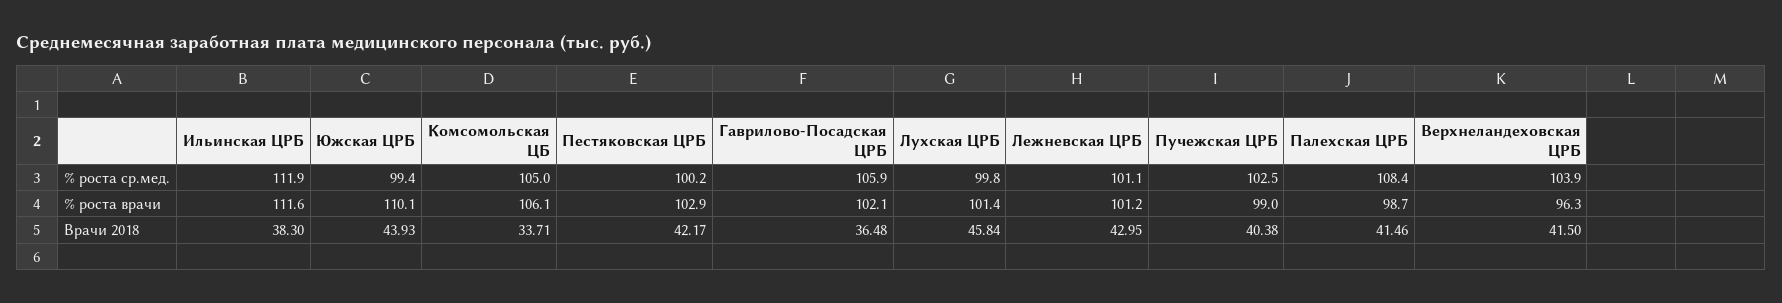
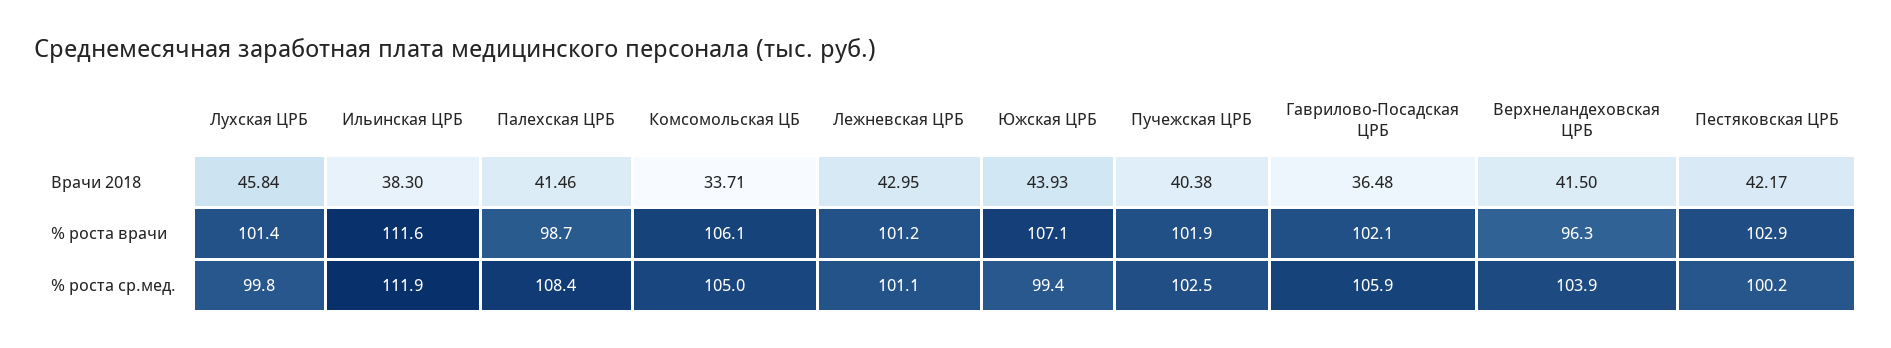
Южская ЦРБ, % роста врачи: 110.1 -> 107.1
Пучежская ЦРБ, % роста врачи: 99 -> 101.9

